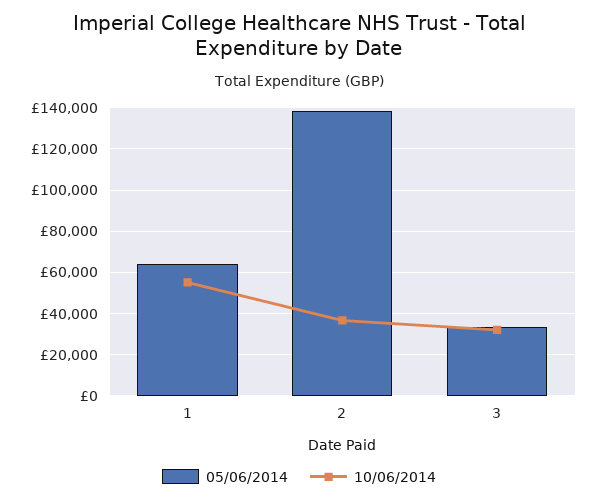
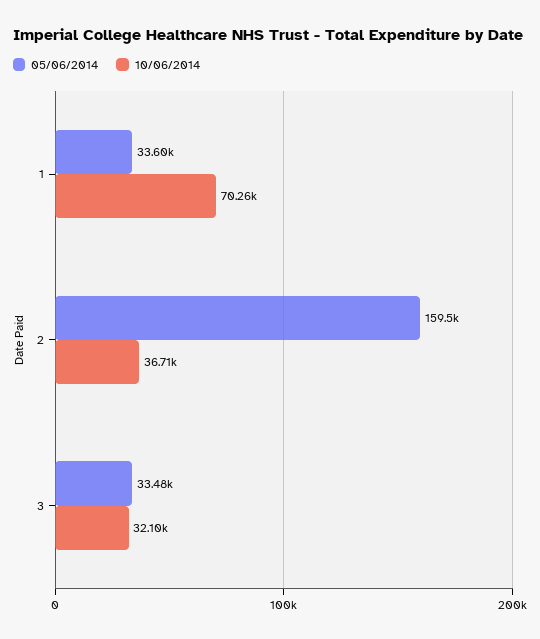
05/06/2014, 1: 65000 -> 33600
10/06/2014, 1: 55000 -> 70260
05/06/2014, 2: 140000 -> 159500

